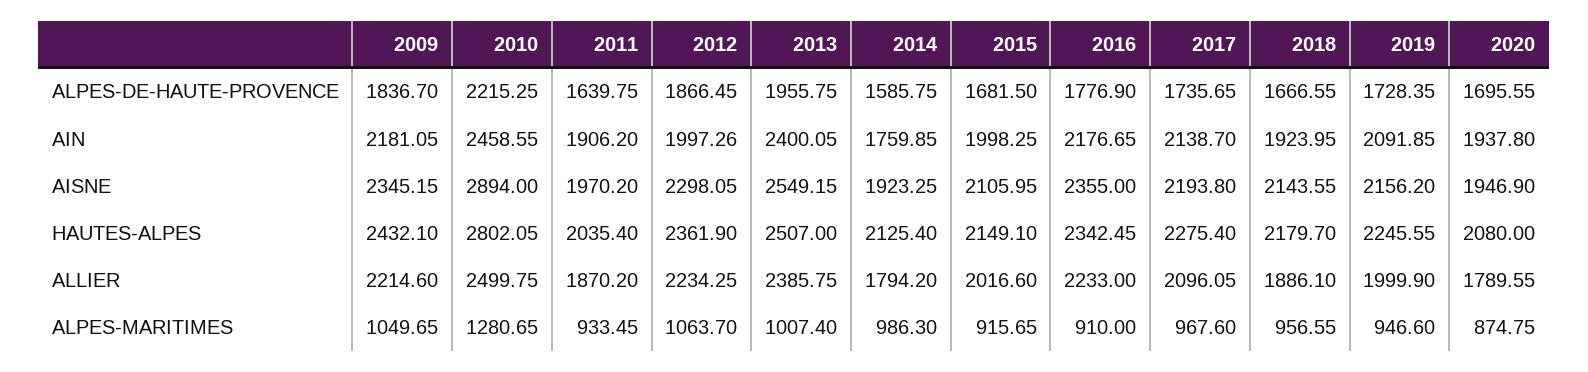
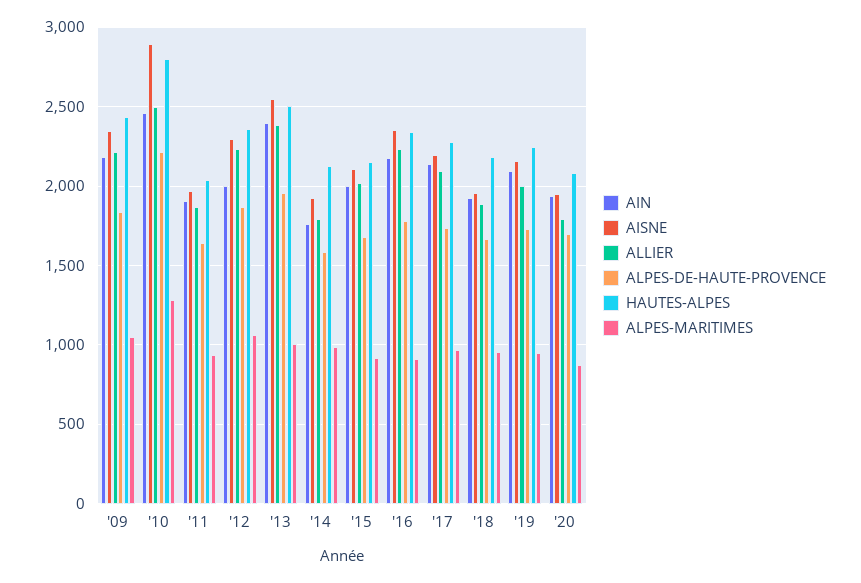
AISNE, 2018: 2143.55 -> 1950

